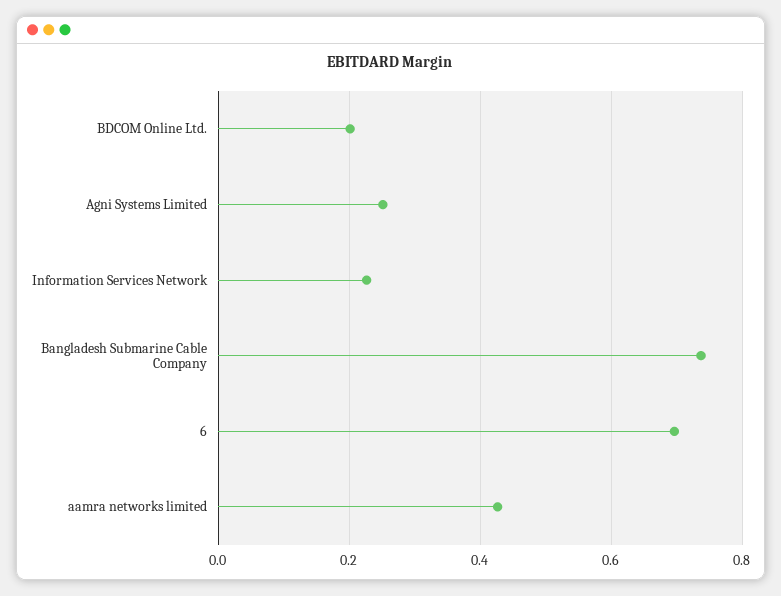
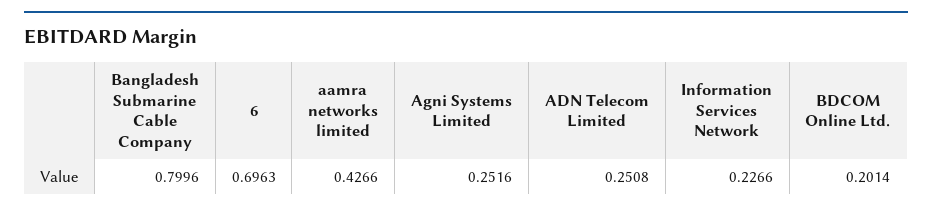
Bangladesh Submarine Cable Company: 0.74 -> 0.7996
ADN Telecom Limited: none -> 0.2508

